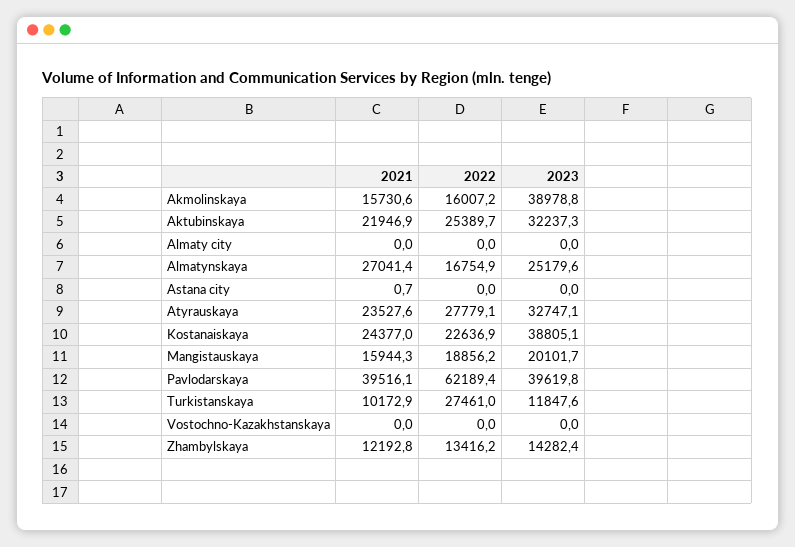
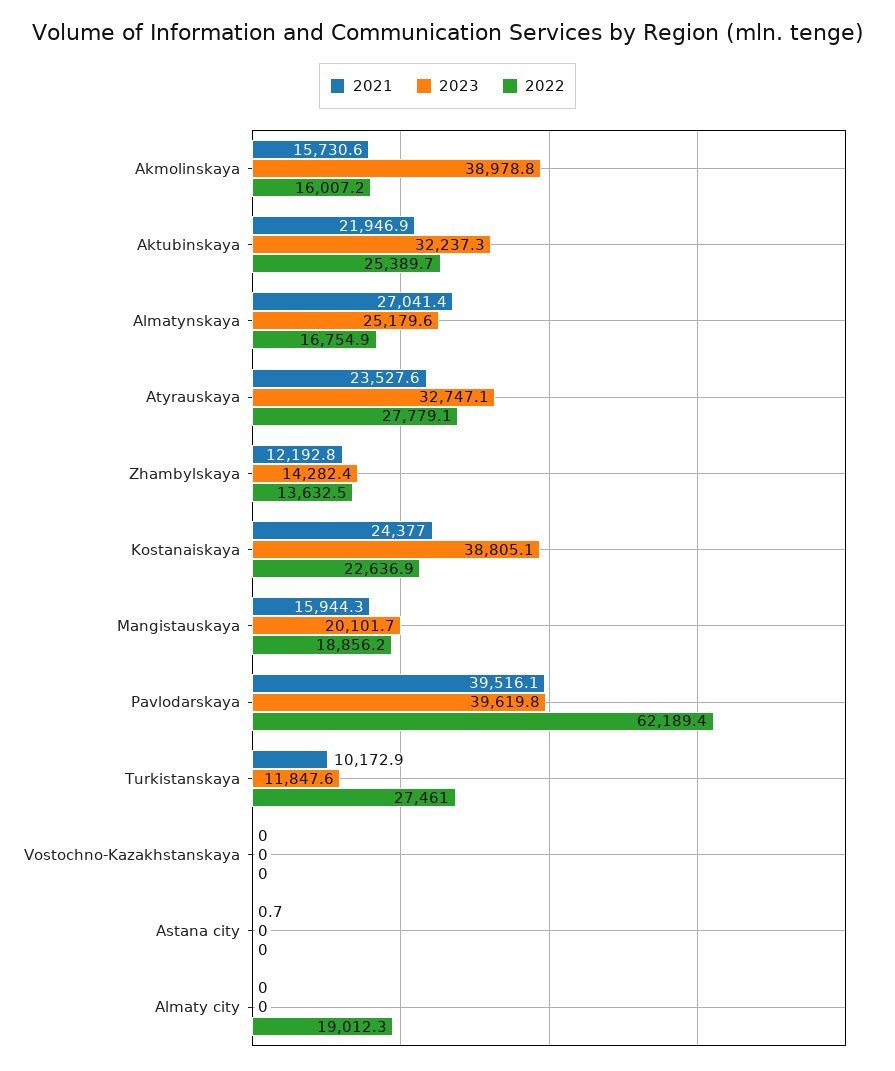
2022, Almaty city: 0 -> 19012.3
2022, Zhambylskaya: 13416.2 -> 13632.5

